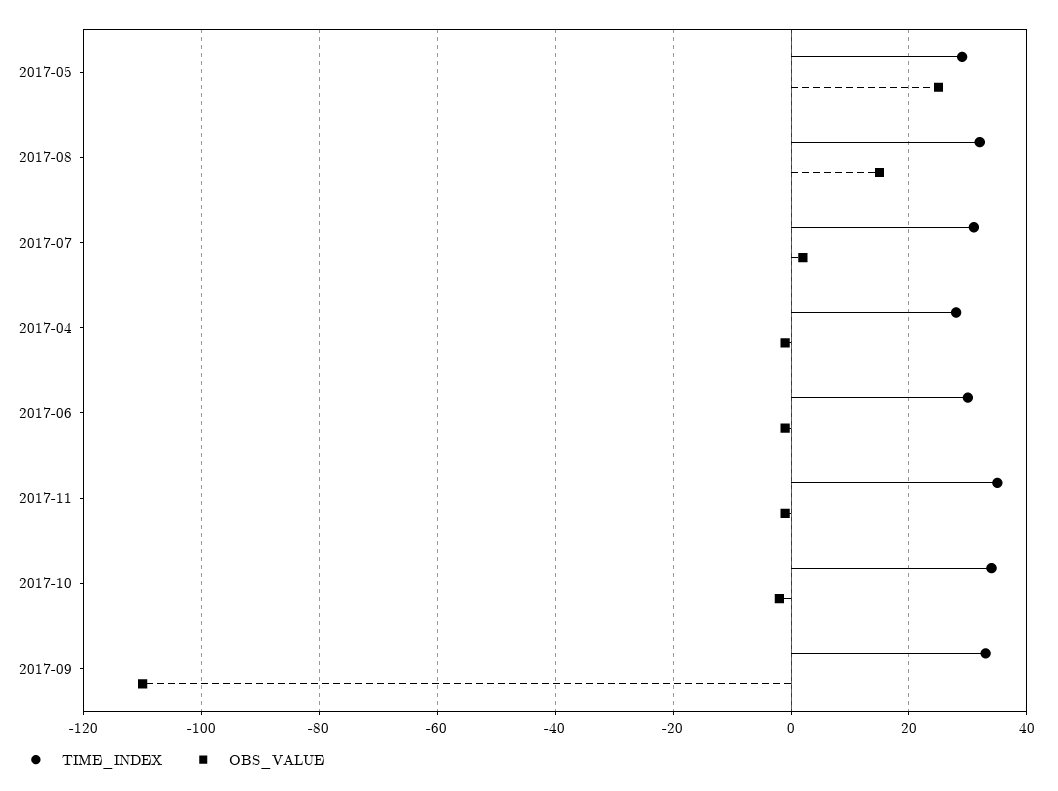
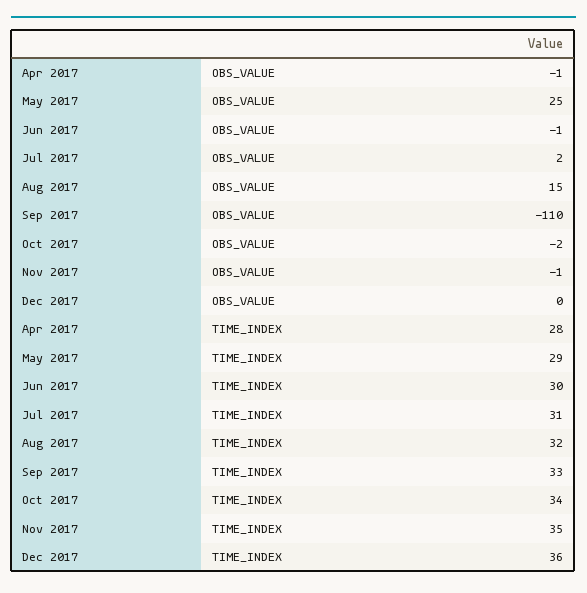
OBS_VALUE, Dec 2017: none -> 0
TIME_INDEX, Dec 2017: none -> 36

